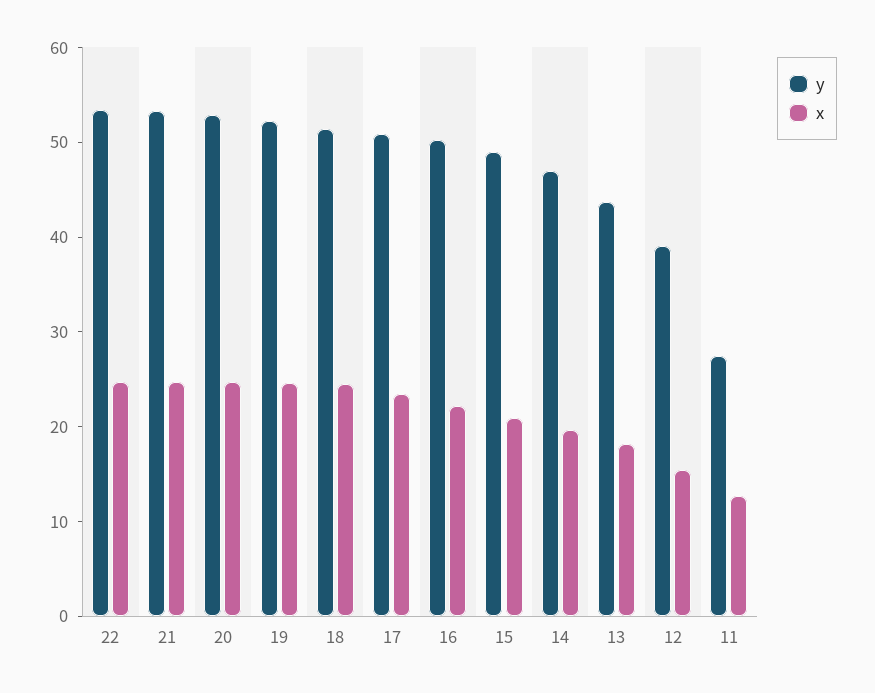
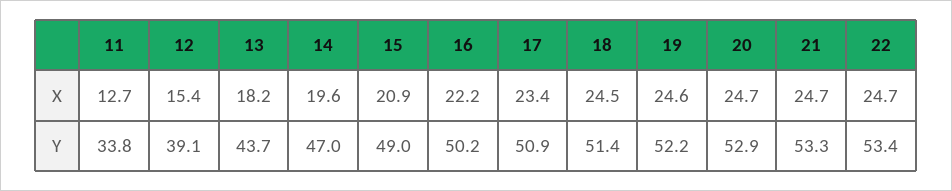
y, 11: 28 -> 33.8

